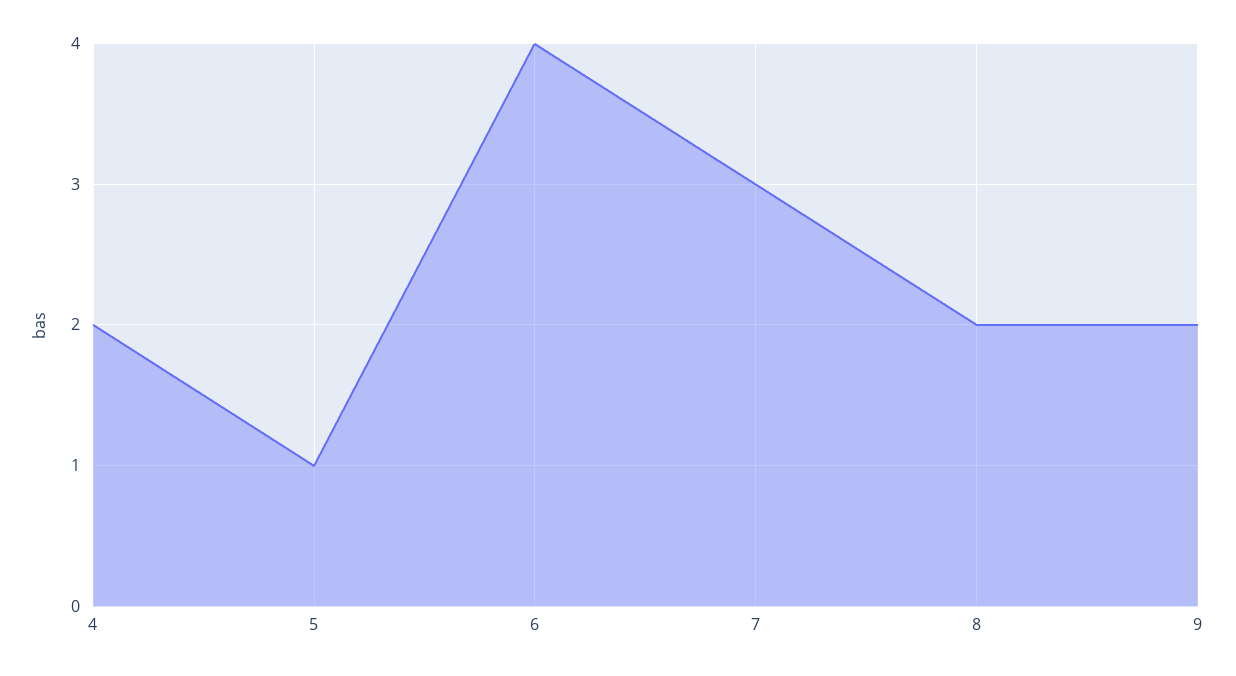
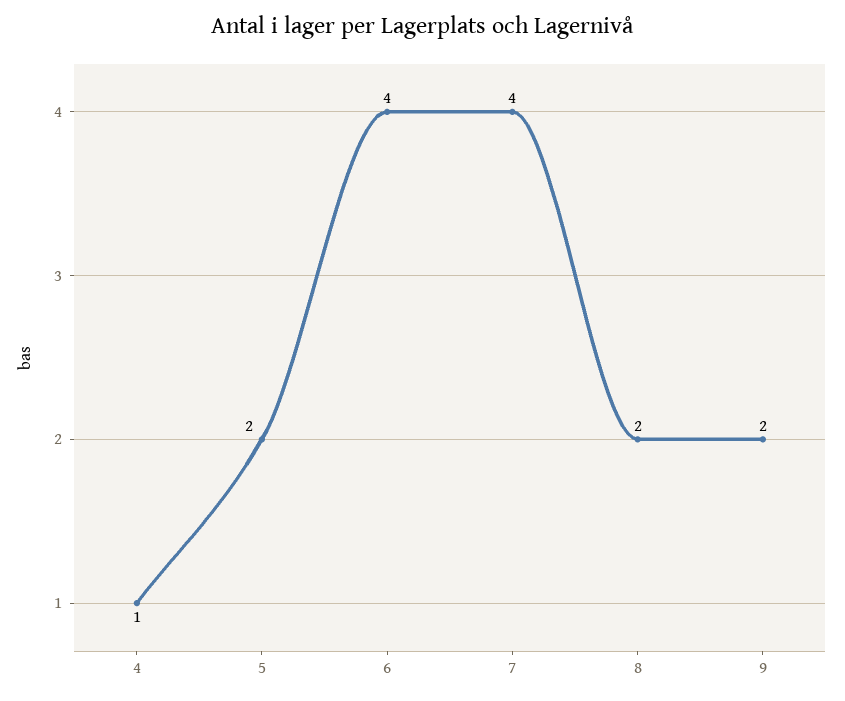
4: 2 -> 1
5: 1 -> 2
7: 3 -> 4

